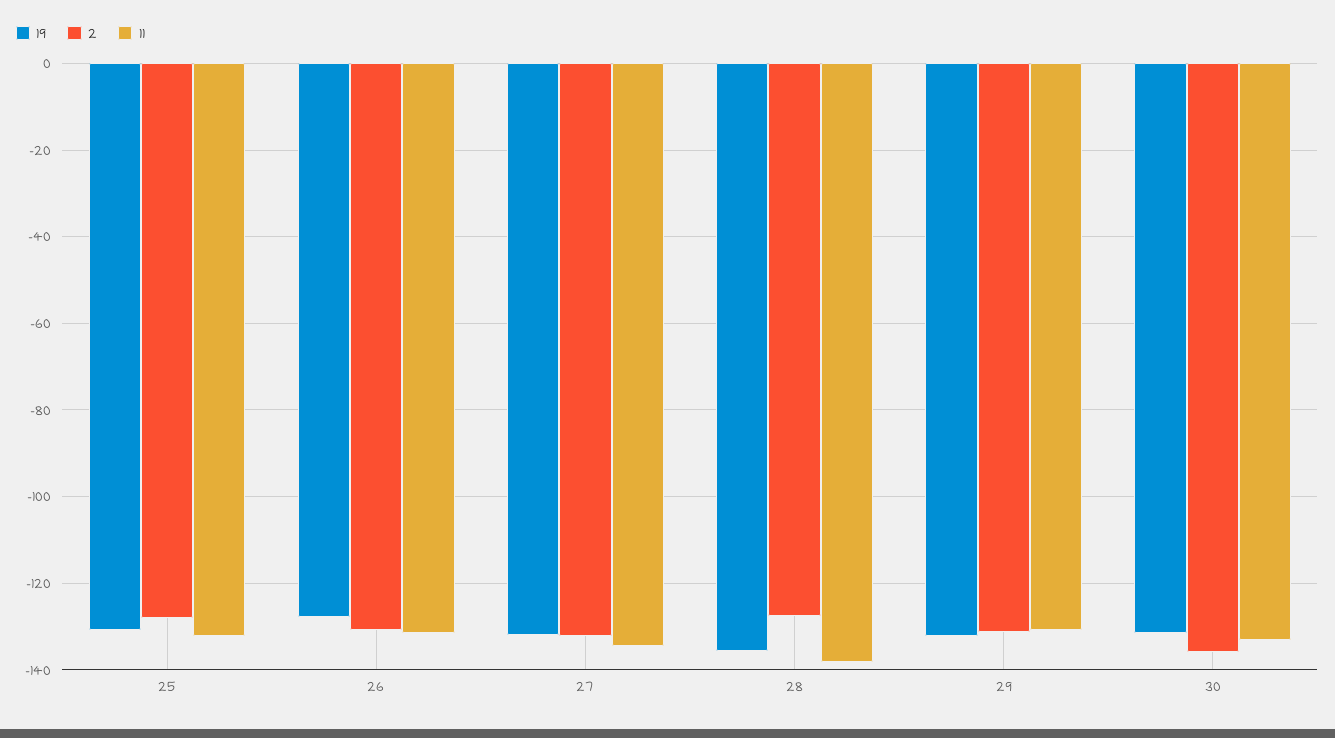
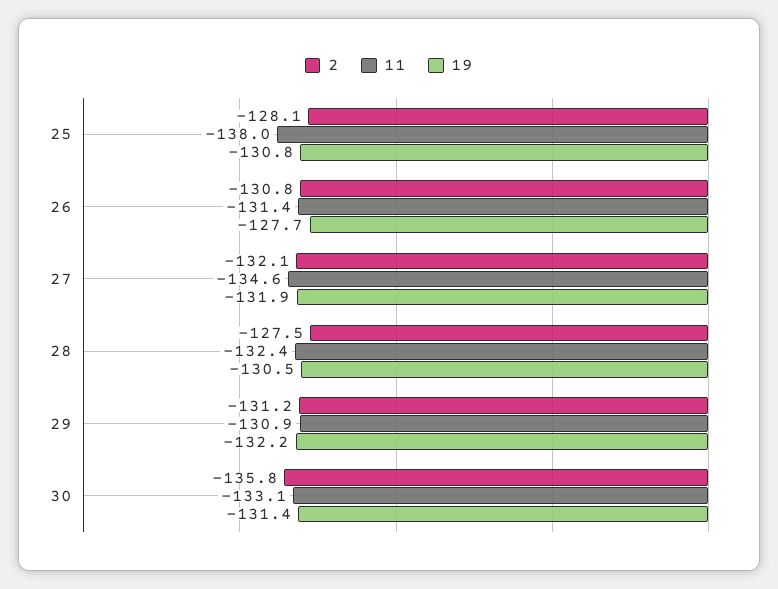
11, 25: -132 -> -138
19, 28: -136 -> -130.5
11, 28: -138 -> -132.4

